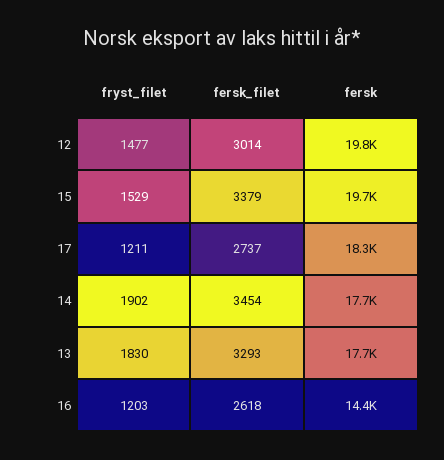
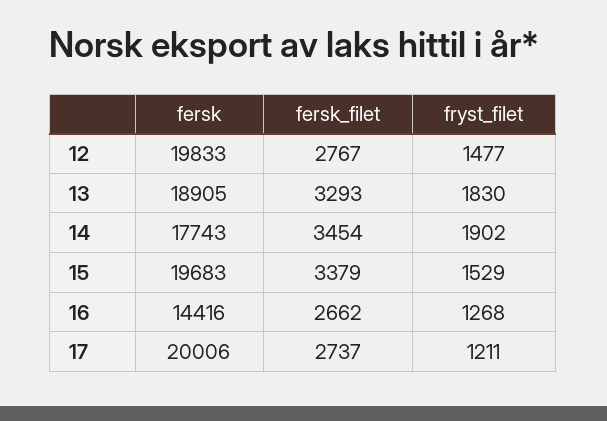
fersk_filet, 12: 3014 -> 2767
fersk, 17: 18300 -> 20006
fersk, 13: 17700 -> 18905
fryst_filet, 16: 1203 -> 1268
fersk_filet, 16: 2618 -> 2662

